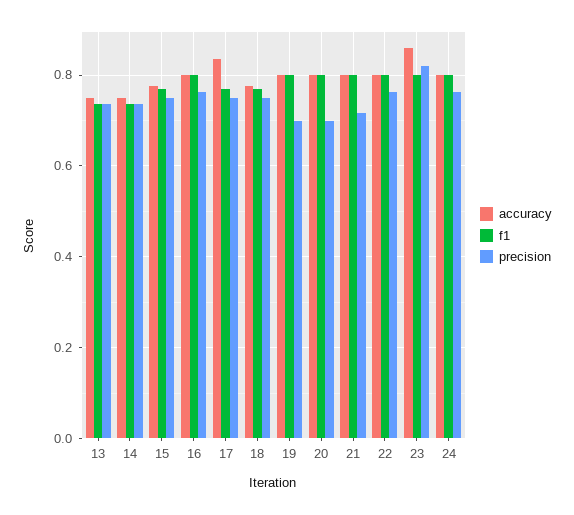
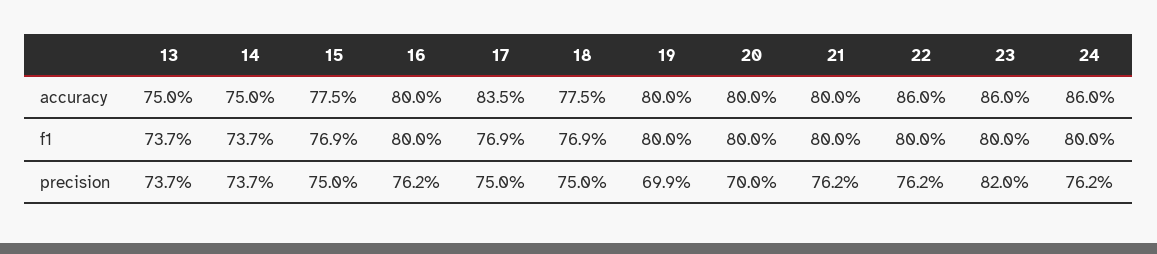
precision, 21: 0.72 -> 0.762
accuracy, 22: 0.8 -> 0.86
accuracy, 24: 0.8 -> 0.86

